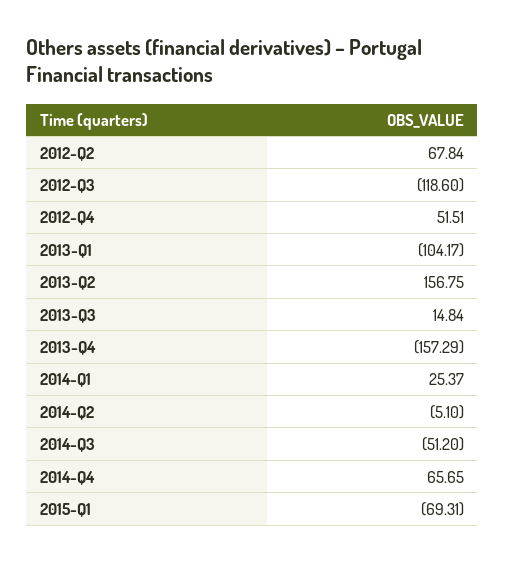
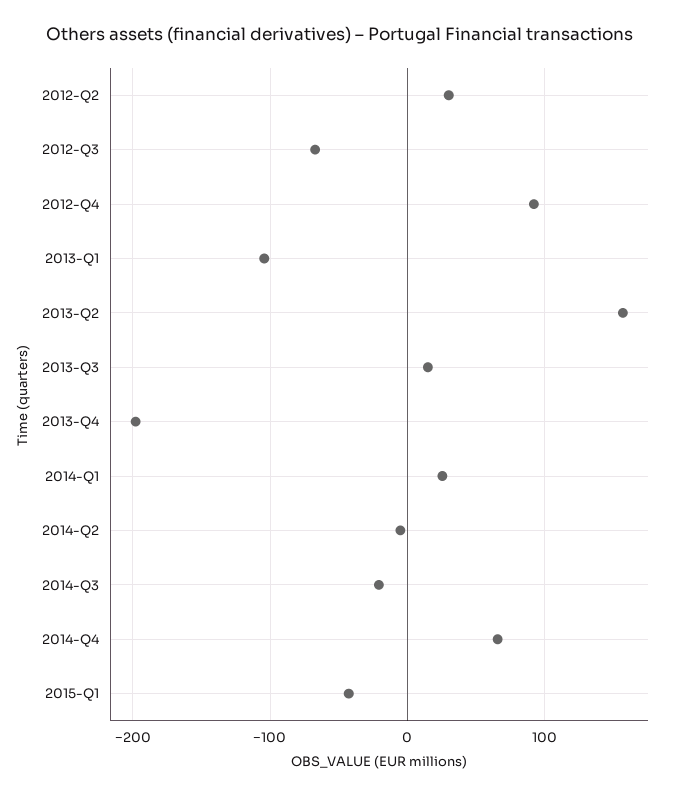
2012-Q2: 67.84 -> 30
2012-Q3: -118.6 -> -70
2012-Q4: 51.51 -> 90
2013-Q4: -157.29 -> -200
2014-Q3: -51.2 -> -20
2015-Q1: -69.31 -> -40

